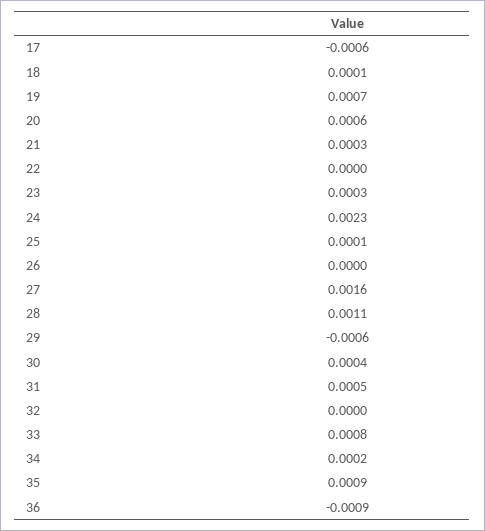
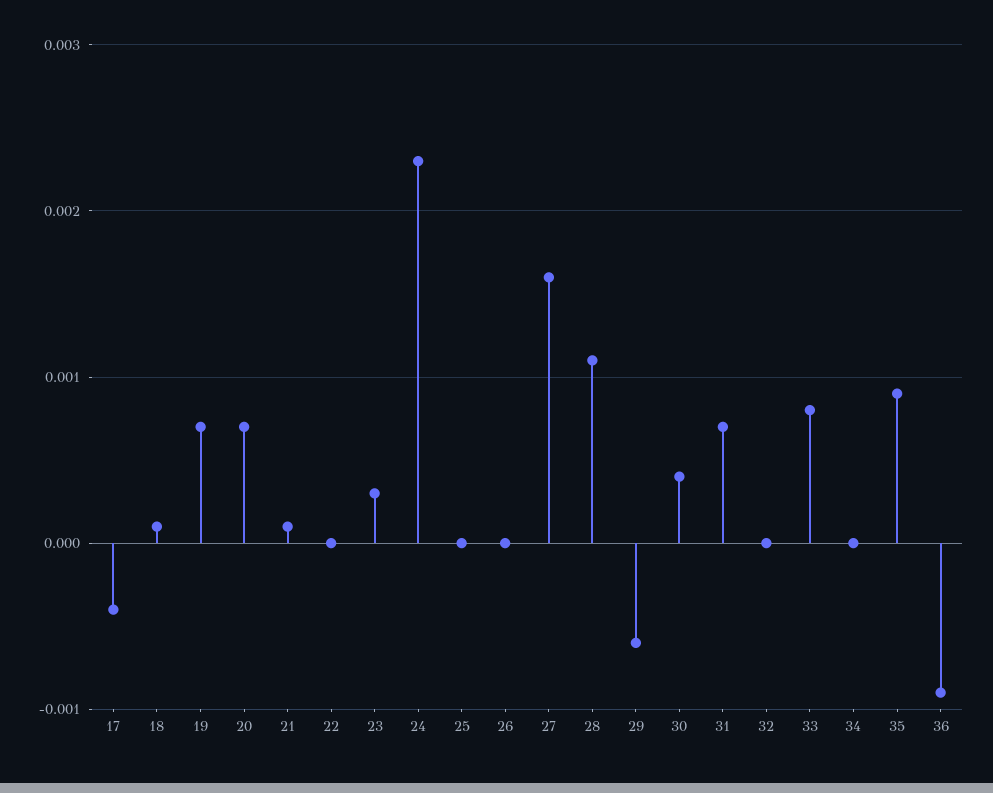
17: -0.0006 -> -0.0004
20: 0.0006 -> 0.0007
21: 0.0003 -> 0.0001
25: 0.0001 -> 0
31: 0.0005 -> 0.0007
34: 0.0002 -> 0

